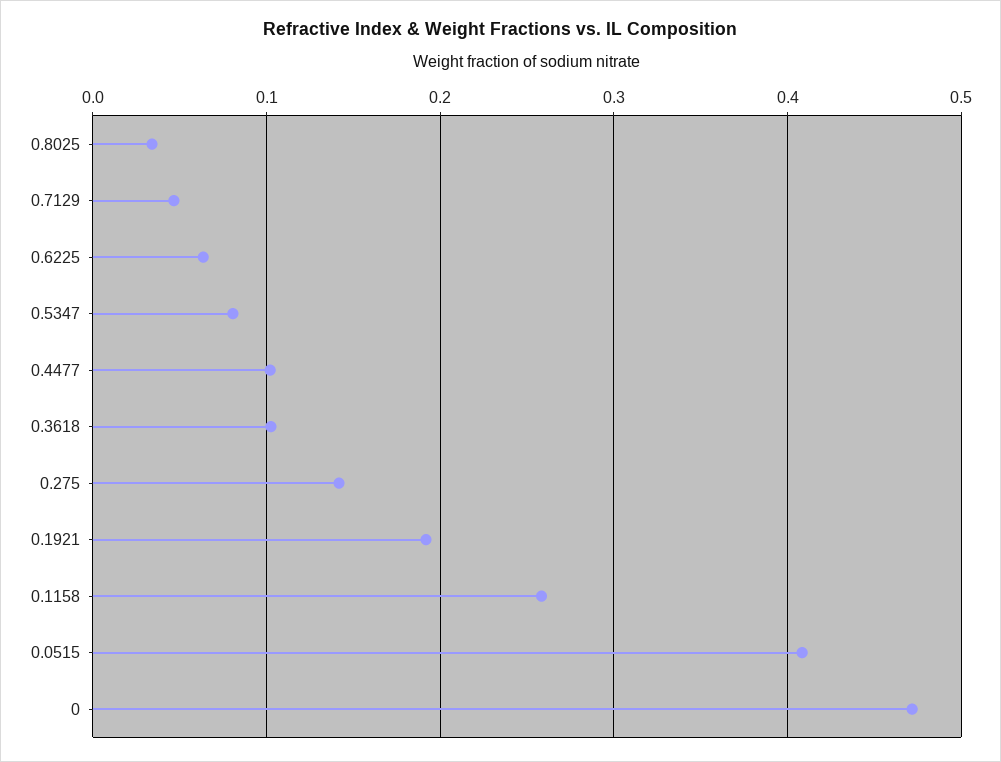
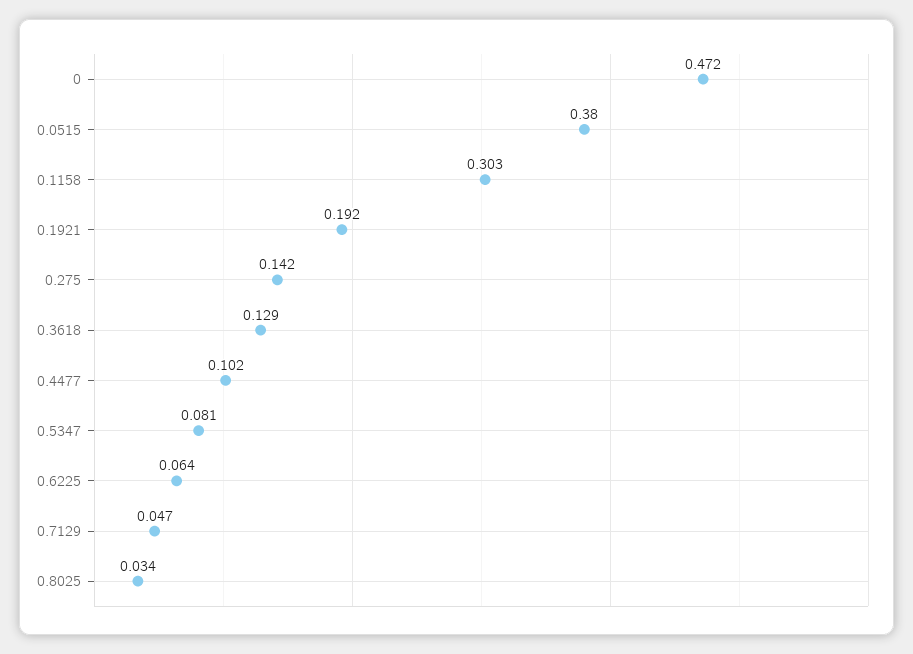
0.3618: 0.1 -> 0.129
0.1158: 0.26 -> 0.303
0.0515: 0.41 -> 0.38

